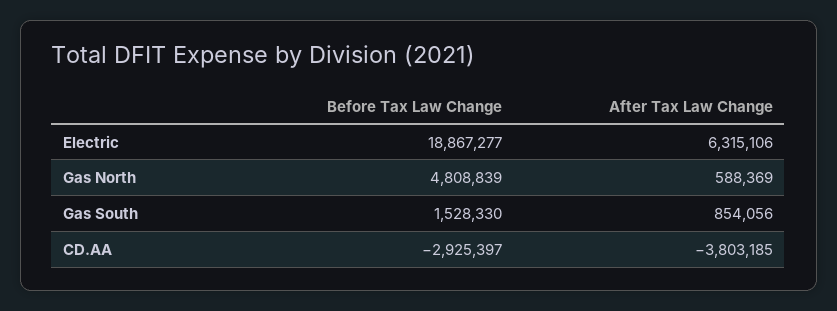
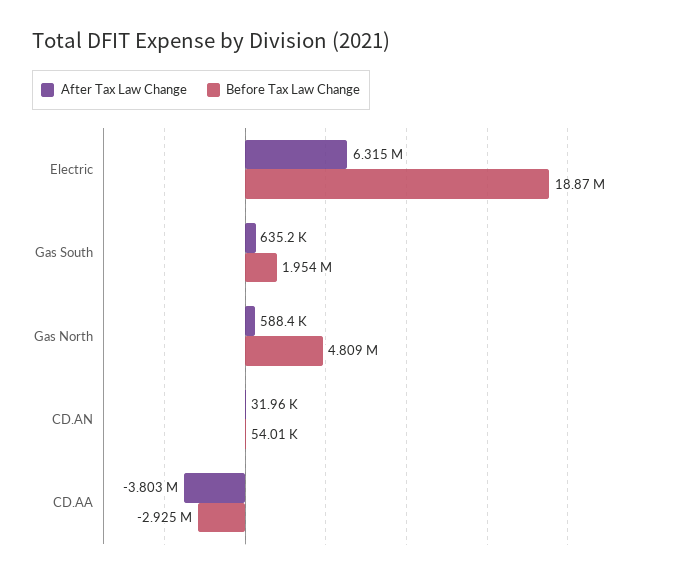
Before Tax Law Change, Gas South: 1528330 -> 1954000
After Tax Law Change, Gas South: 854056 -> 635200
After Tax Law Change, CD.AN: none -> 31960
Before Tax Law Change, CD.AN: none -> 54010

